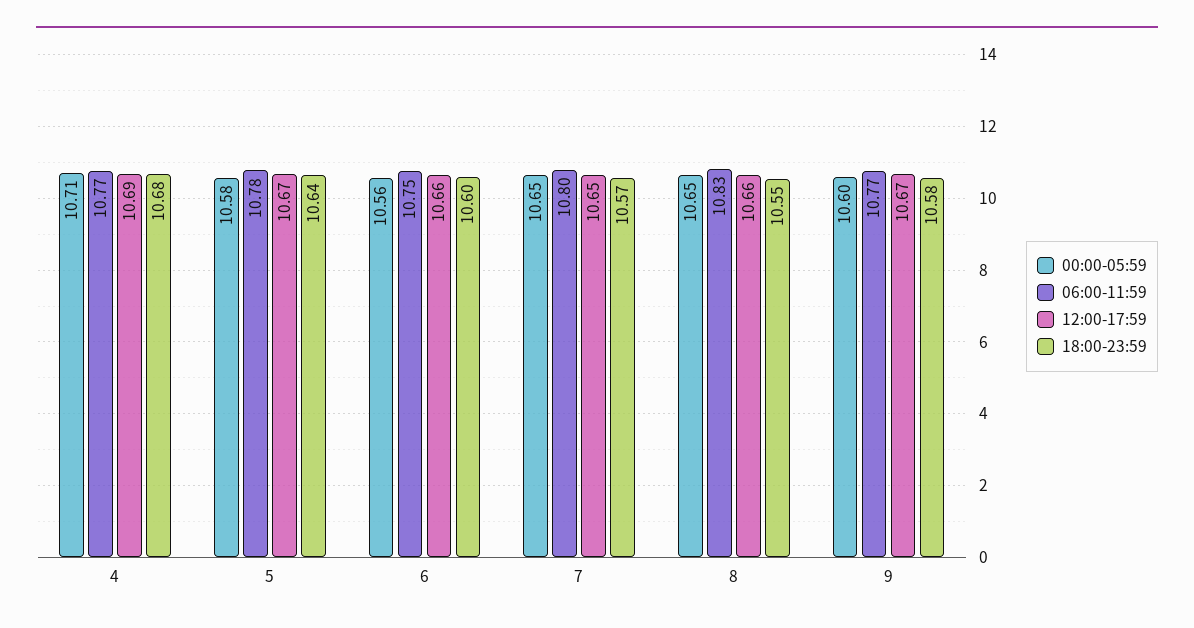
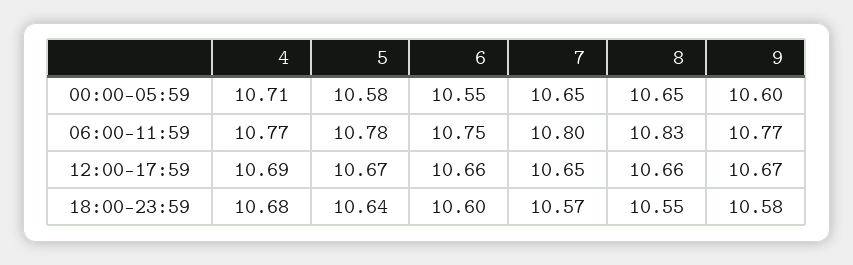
00:00-05:59, 6: 10.56 -> 10.55

